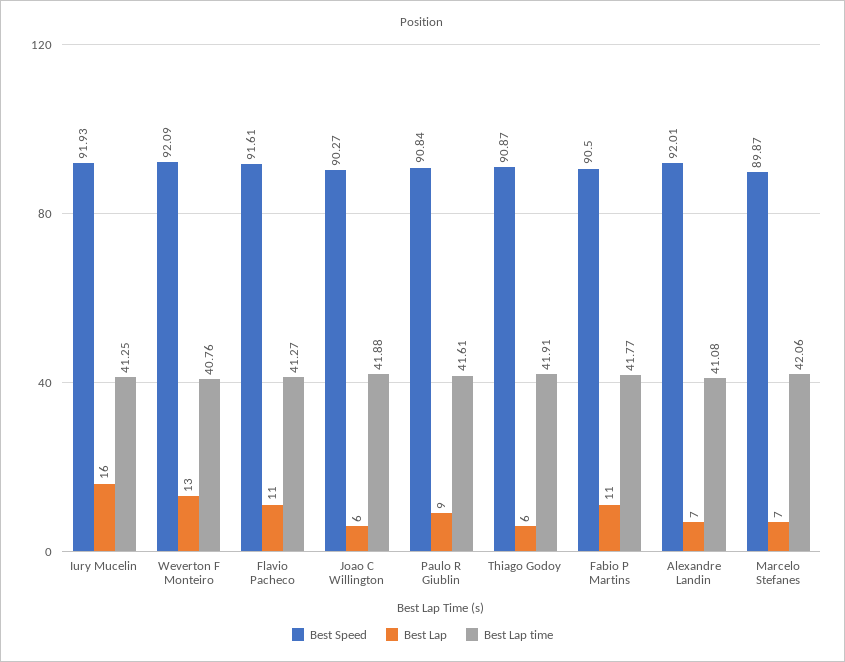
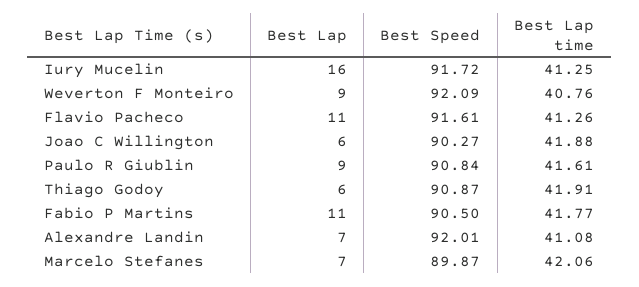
Best Speed, Iury Mucelin: 91.93 -> 91.72
Best Lap, Weverton F Monteiro: 13 -> 9
Best Lap time, Flavio Pacheco: 41.27 -> 41.26

